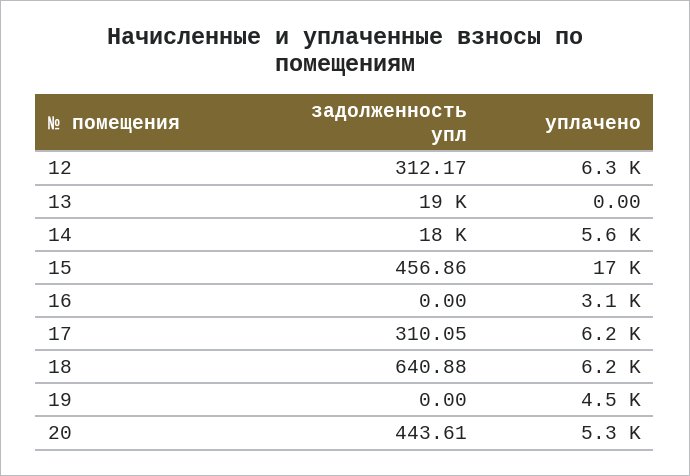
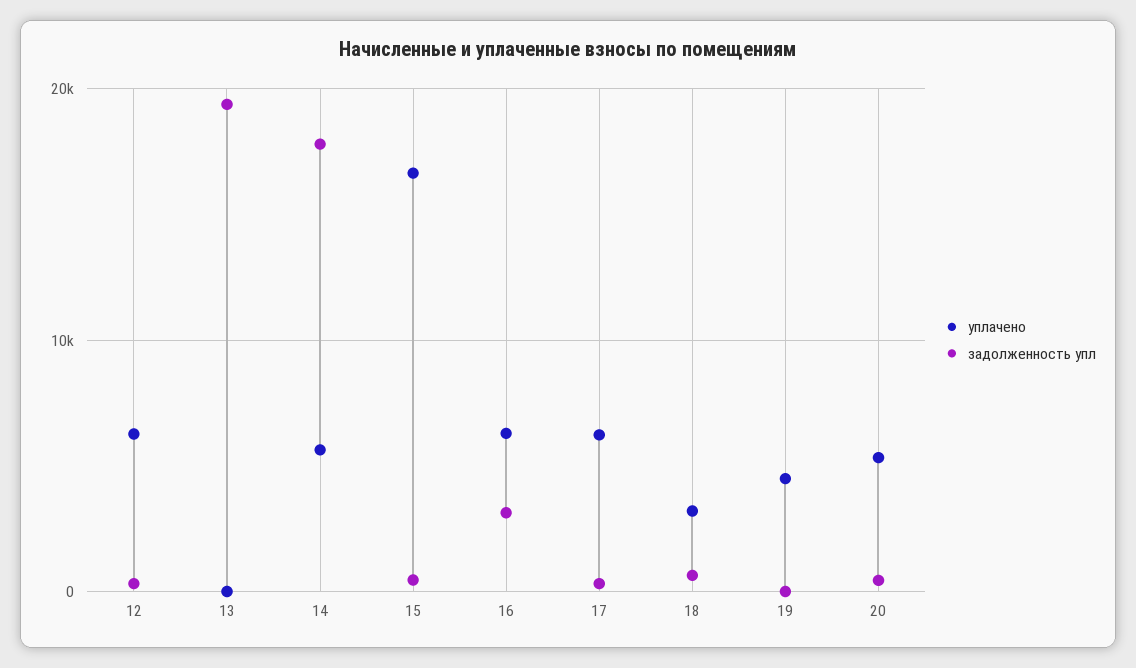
задолженность упл, 16: 0 -> 3000
уплачено, 16: 3100 -> 6000
уплачено, 18: 6200 -> 3000

